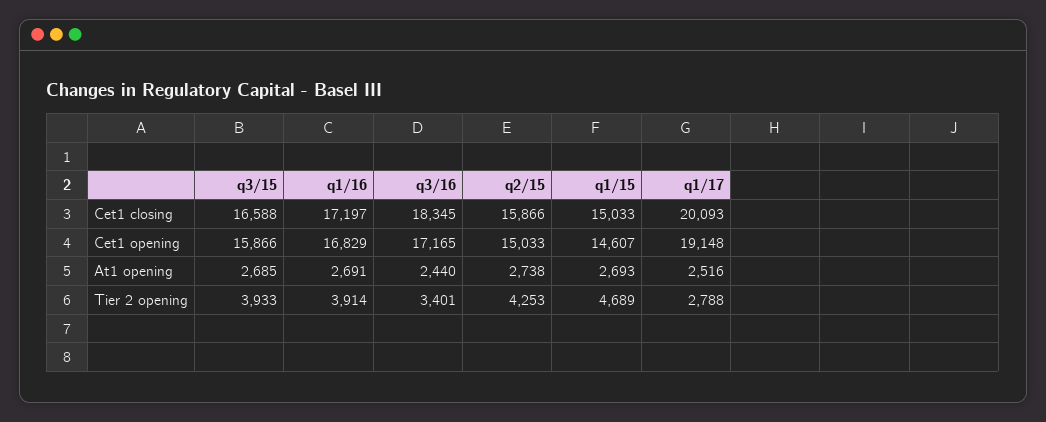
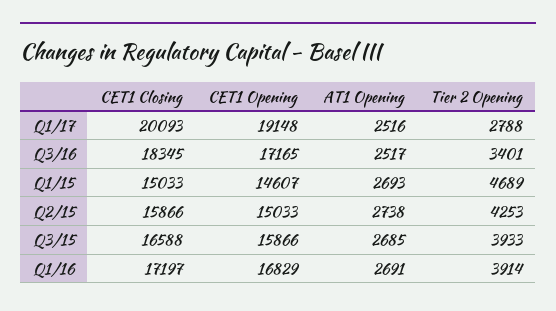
q3/16, At1 opening: 2440 -> 2517

